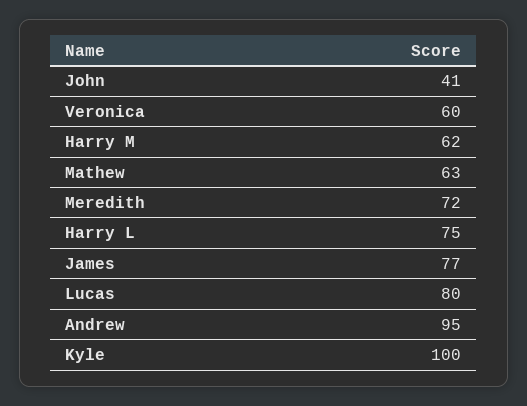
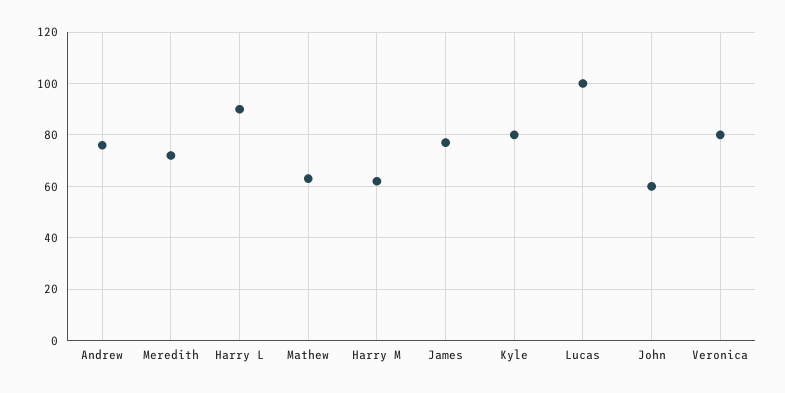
John: 41 -> 60
Veronica: 60 -> 80
Harry L: 75 -> 90
Lucas: 80 -> 100
Andrew: 95 -> 75
Kyle: 100 -> 80

